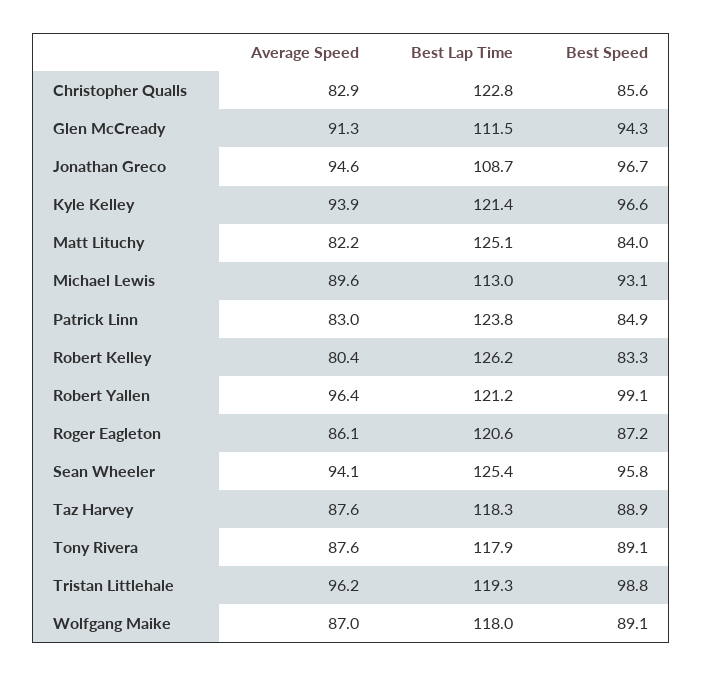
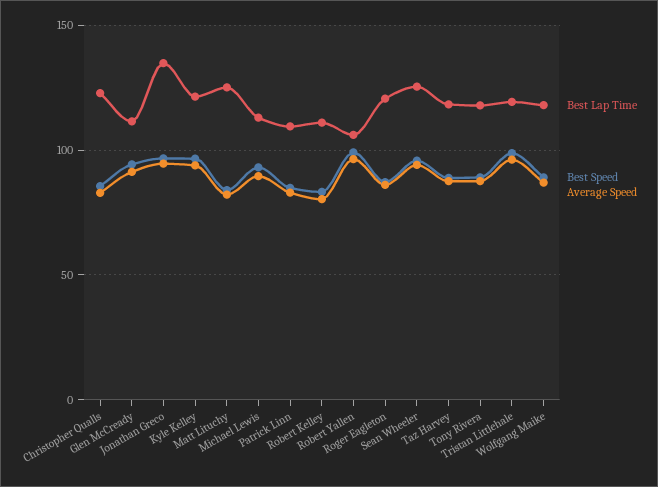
Best Lap Time, Jonathan Greco: 108.7 -> 135
Best Lap Time, Patrick Linn: 123.8 -> 110
Best Lap Time, Robert Kelley: 126.2 -> 110
Best Lap Time, Robert Yallen: 121.2 -> 105

